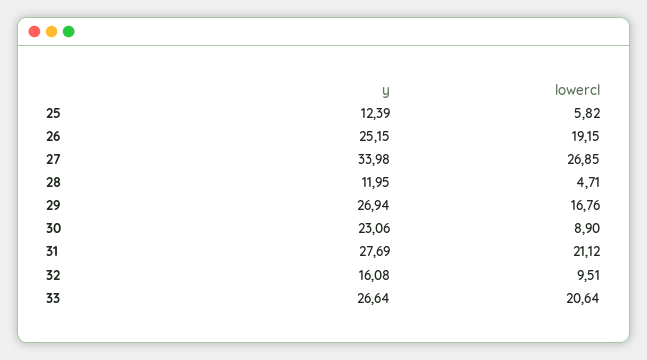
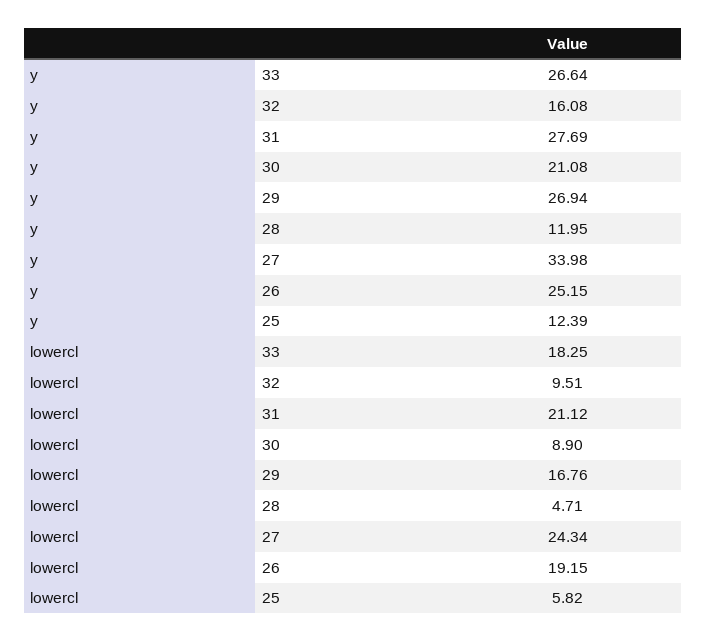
lowercl, 27: 26.85 -> 24.34
y, 30: 23.06 -> 21.08
lowercl, 33: 20.64 -> 18.25

